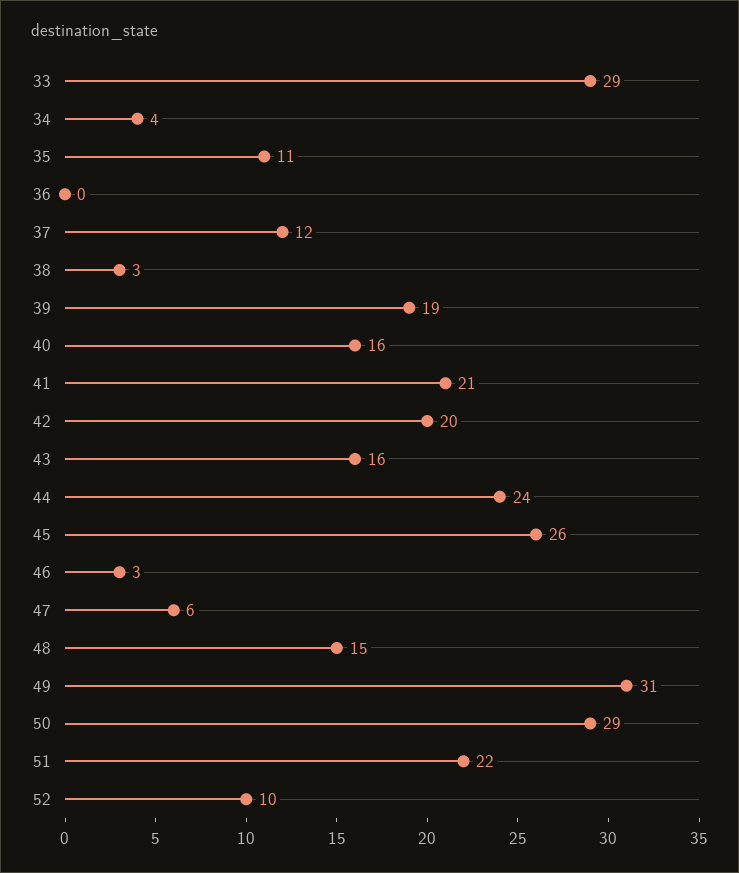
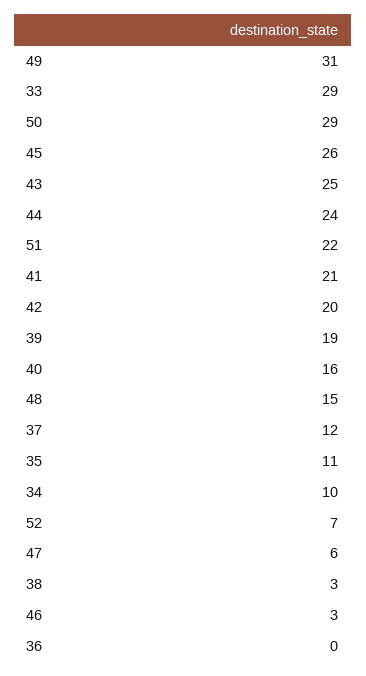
34: 4 -> 10
43: 16 -> 25
52: 10 -> 7

